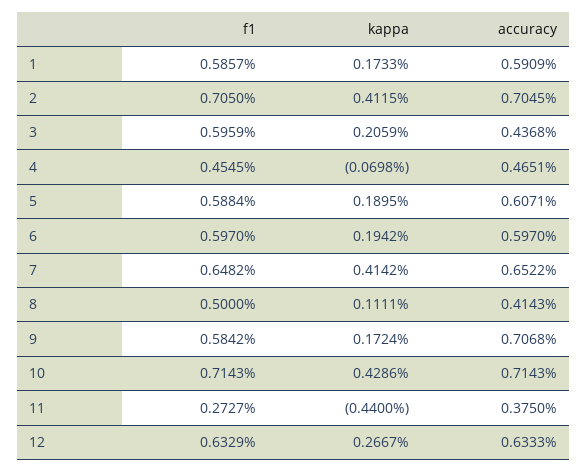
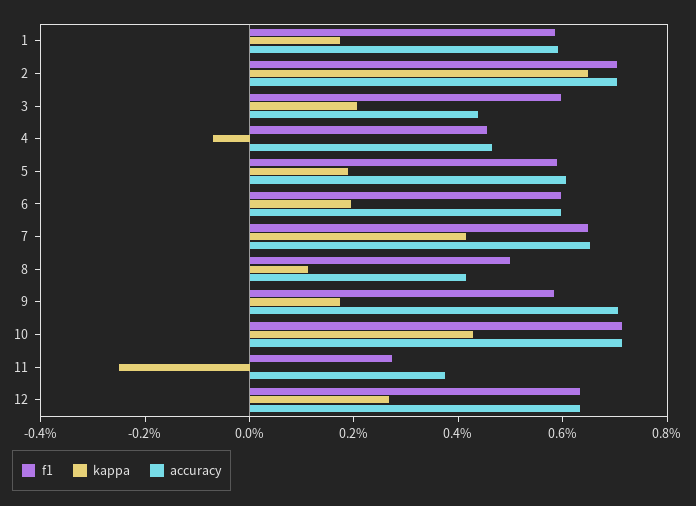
kappa, 2: 0.4115 -> 0.65
kappa, 11: -0.44 -> -0.25

